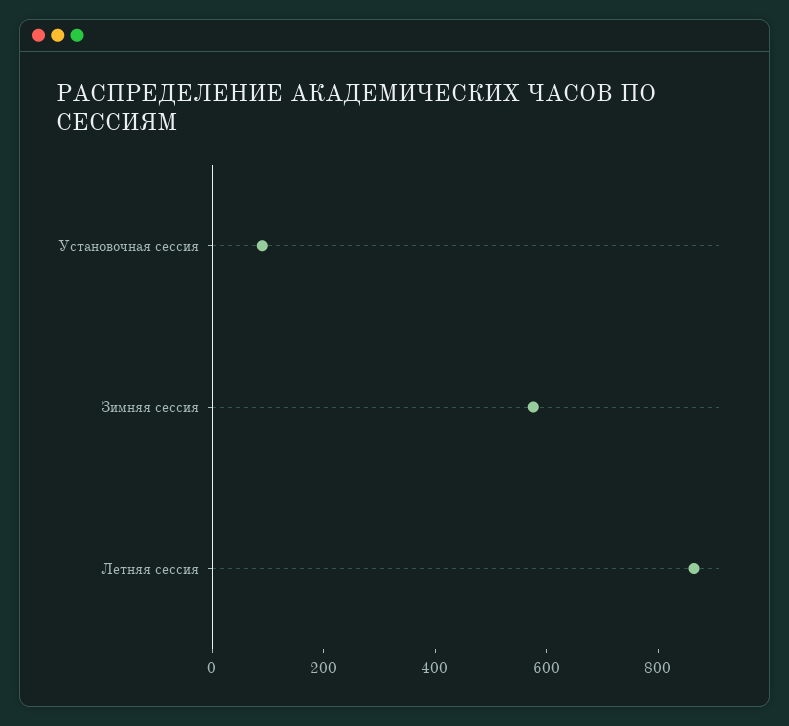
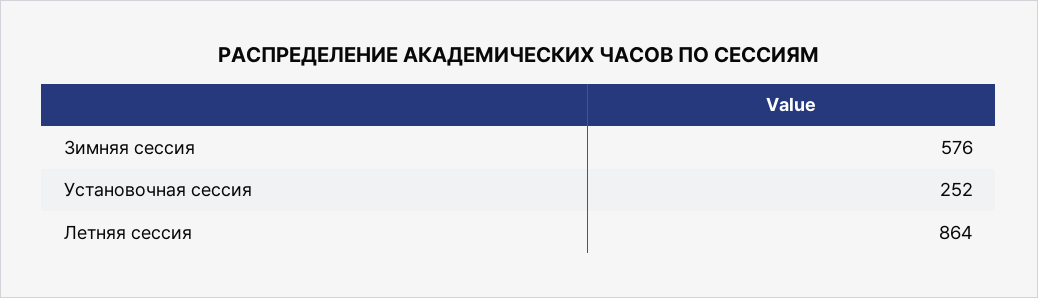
Установочная сессия: 100 -> 252

